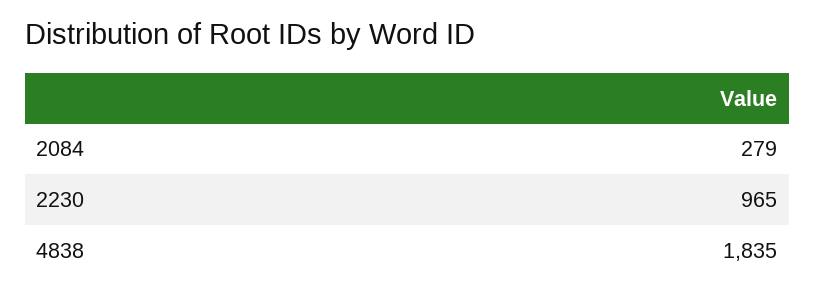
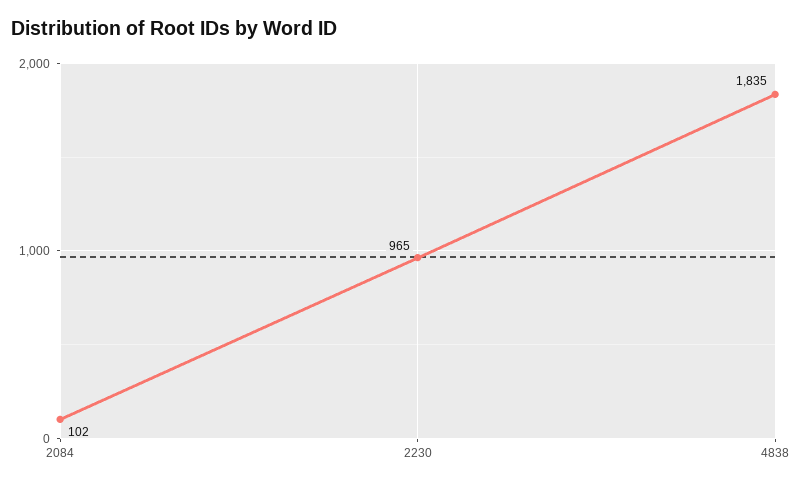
2084: 279 -> 102

